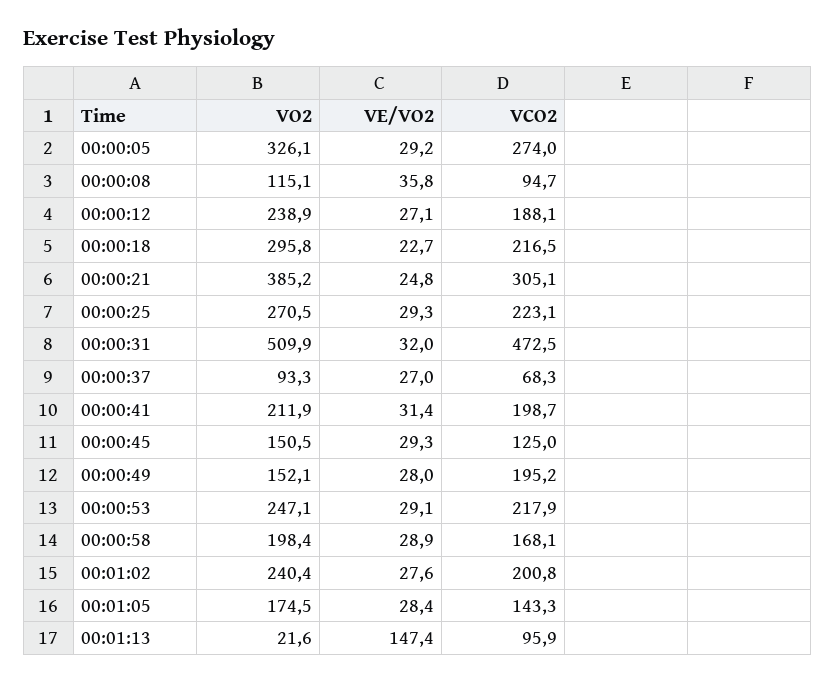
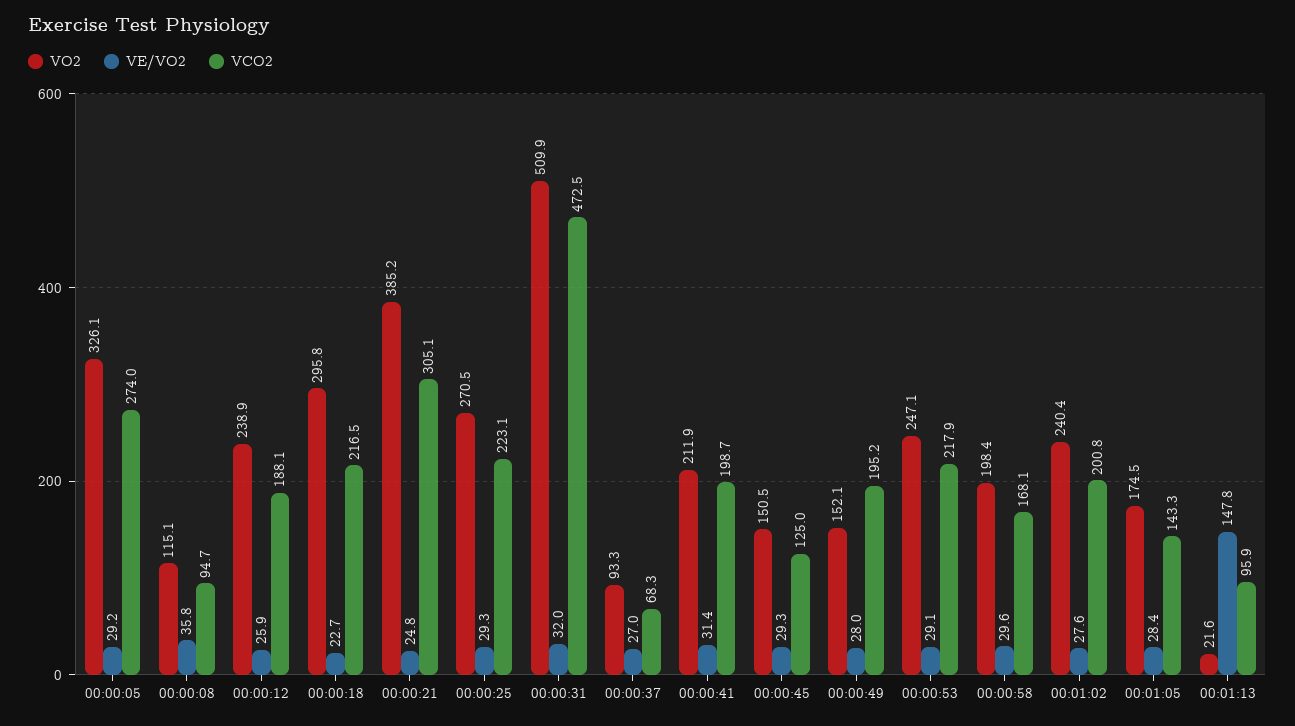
VE/VO2, 00:00:12: 27.1 -> 25.9
VE/VO2, 00:00:58: 28.9 -> 29.6
VE/VO2, 00:01:13: 147.4 -> 147.8

